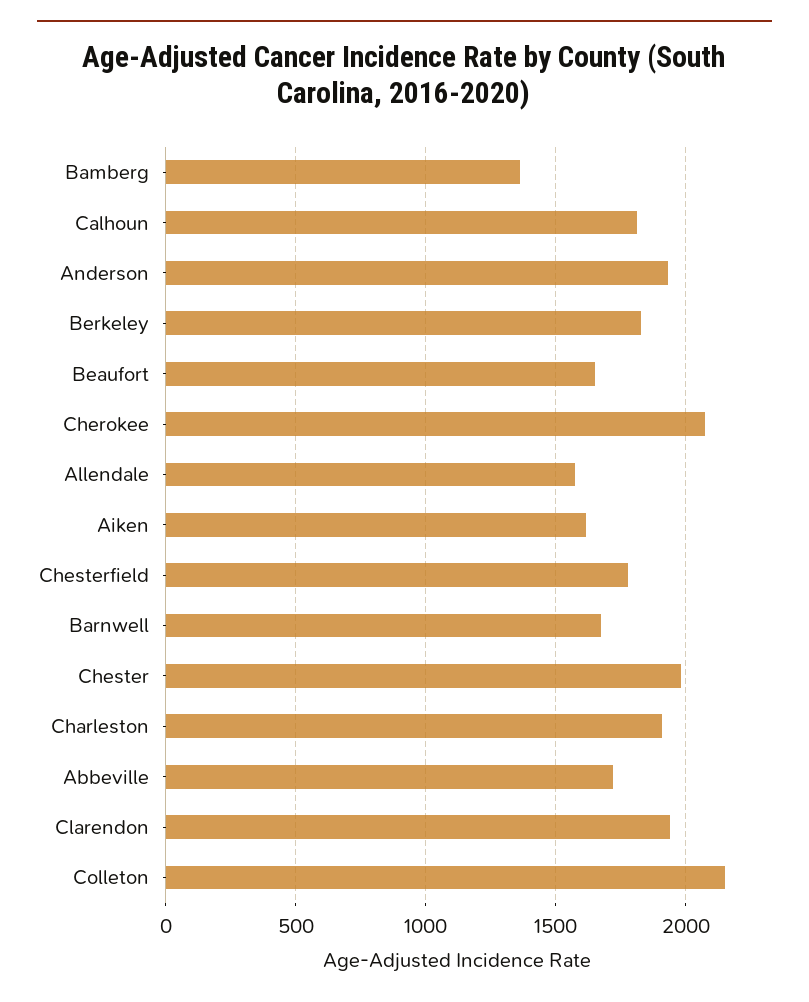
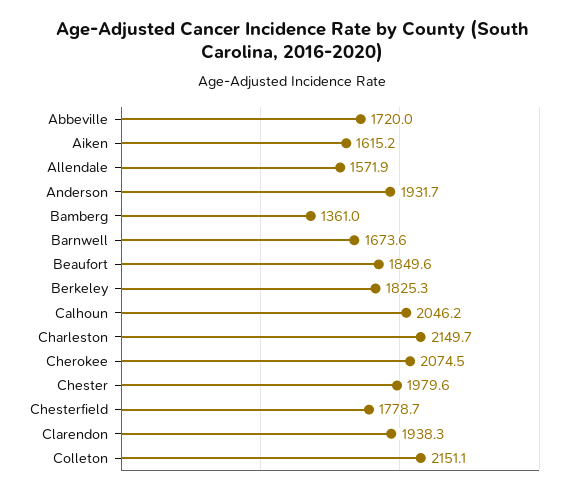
Calhoun: 1800 -> 2046.2
Beaufort: 1650 -> 1849.6
Charleston: 1900 -> 2149.7

